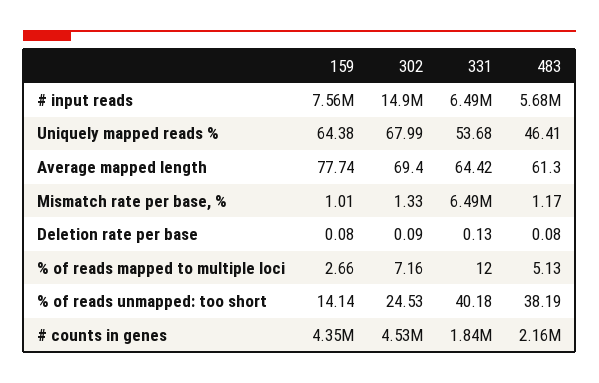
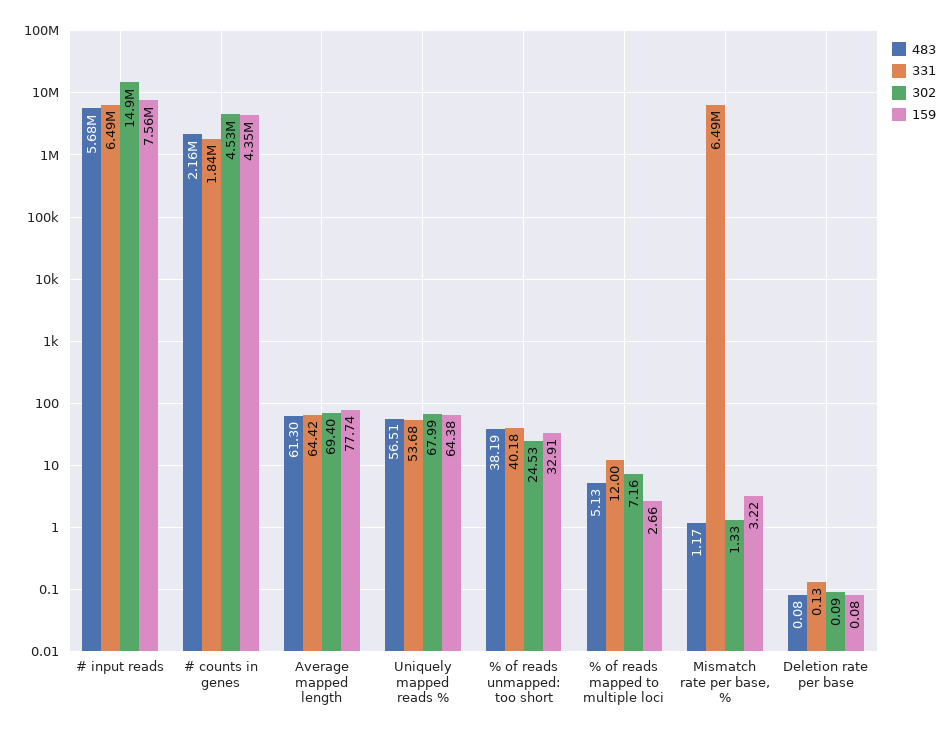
483, Uniquely mapped reads %: 46.41 -> 56.51
159, Mismatch rate per base, %: 1.01 -> 3.22
159, % of reads unmapped: too short: 14.14 -> 32.91

